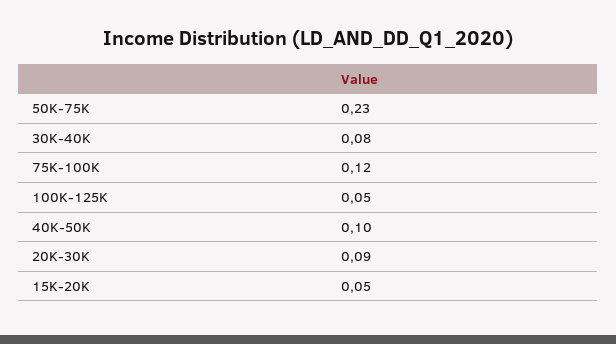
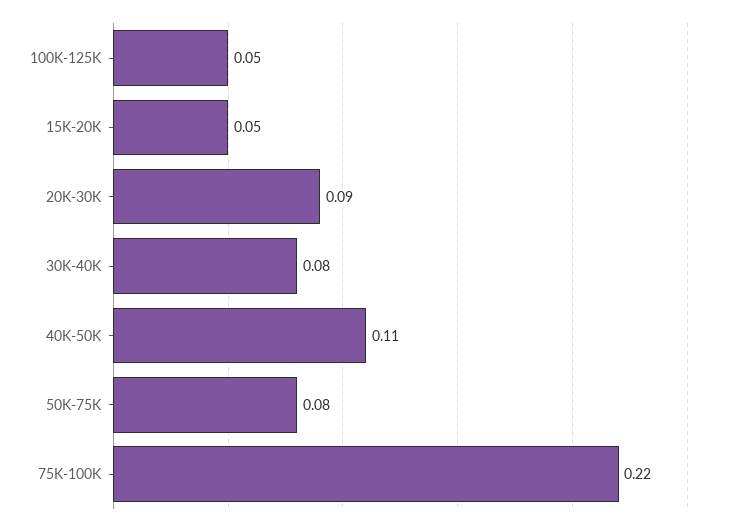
50K-75K: 0.23 -> 0.08
75K-100K: 0.12 -> 0.22
40K-50K: 0.1 -> 0.11

